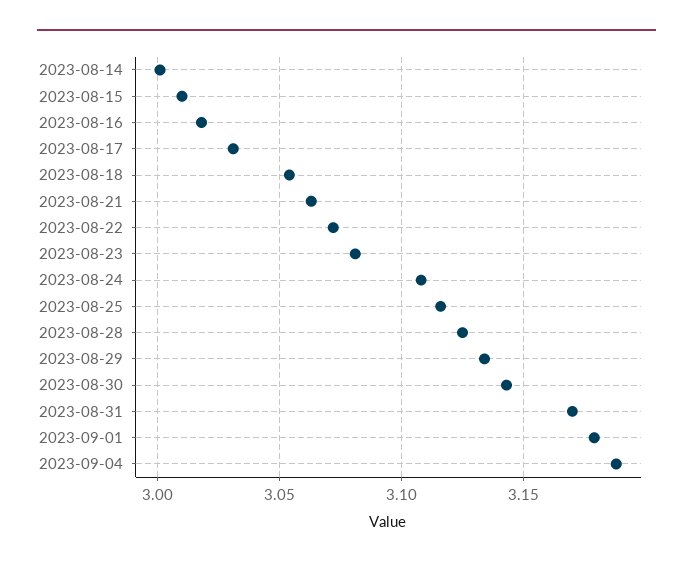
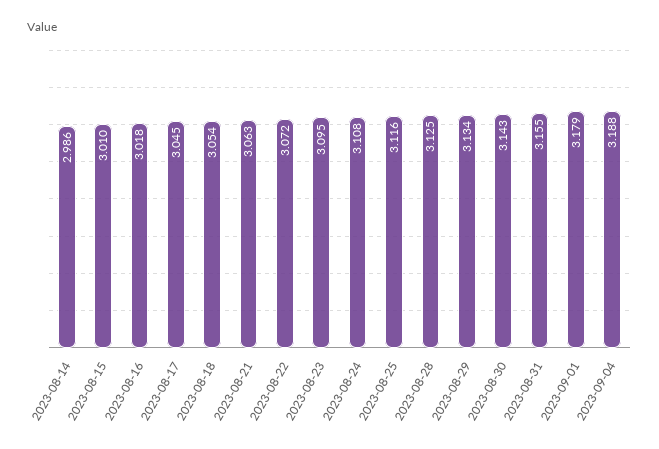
2023-08-14: 3 -> 2.986
2023-08-17: 3.03 -> 3.045
2023-08-23: 3.08 -> 3.095
2023-08-31: 3.17 -> 3.155

